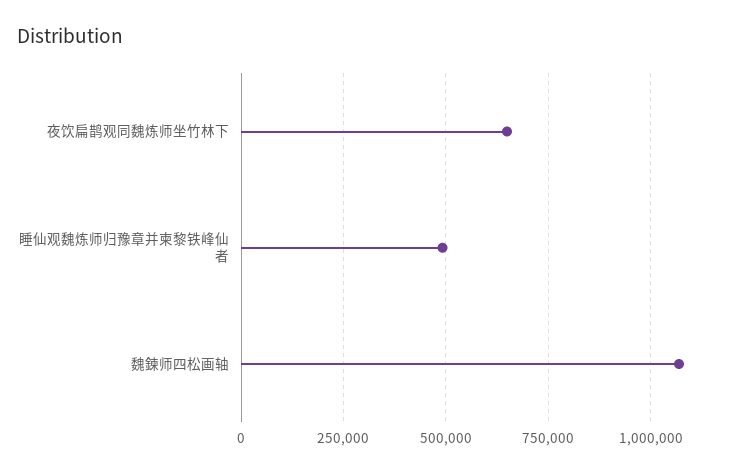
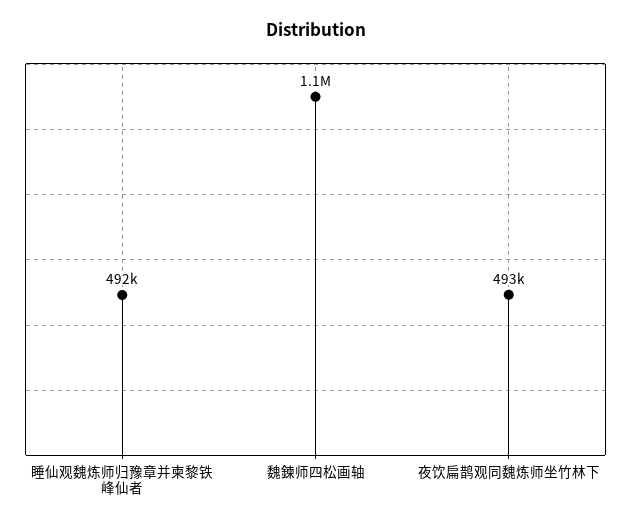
夜饮扁鹊观同魏炼师坐竹林下: 650000 -> 493000

